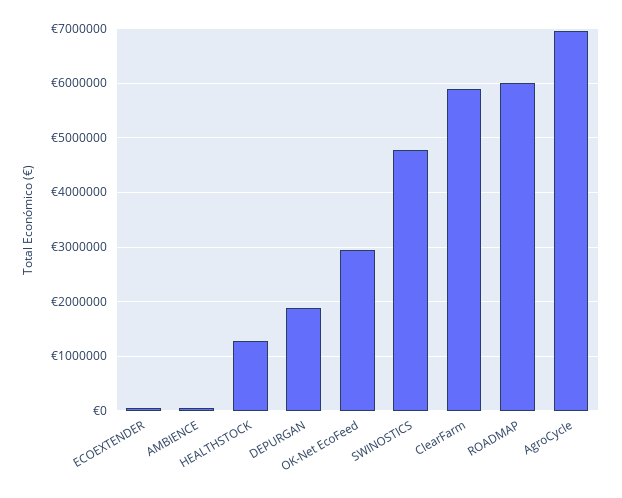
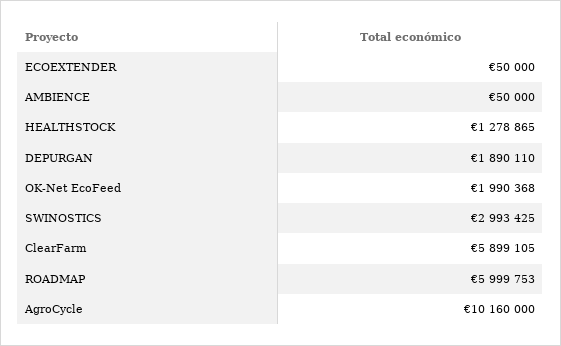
OK-Net EcoFeed: 3000000 -> 1990368
SWINOSTICS: 4800000 -> 2993425
AgroCycle: 7000000 -> 10160000

